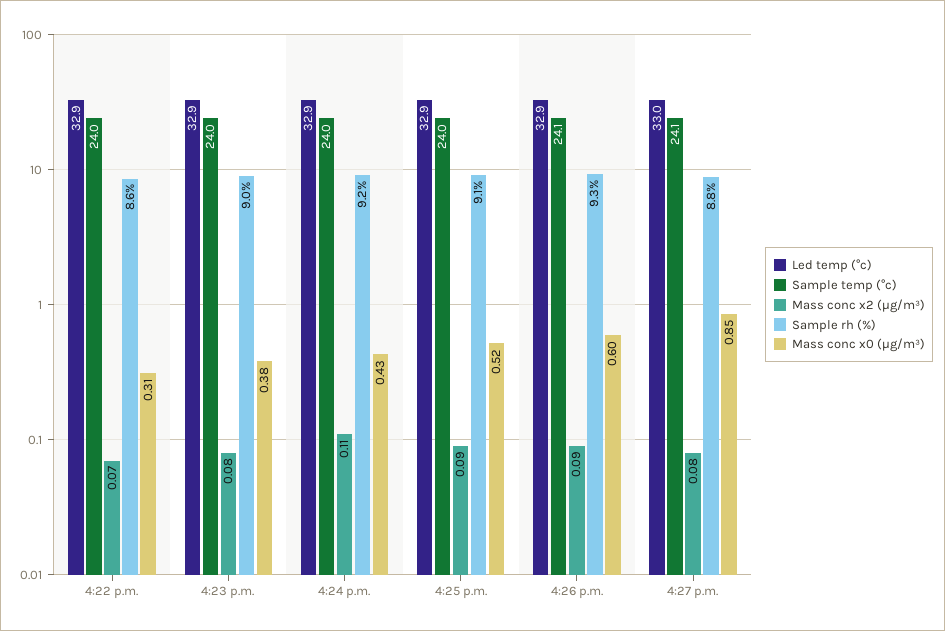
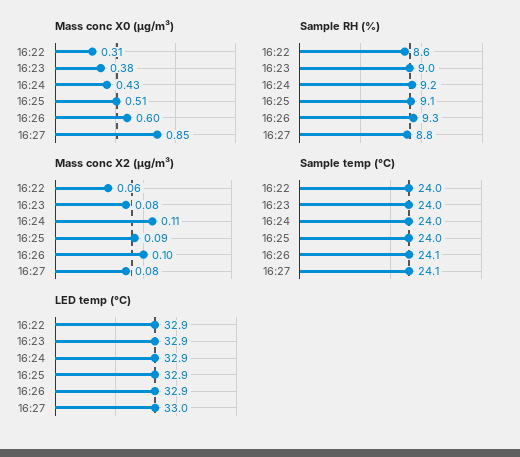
Mass conc x2 (μg/m³), 4:22 p.m.: 0.07 -> 0.06
Mass conc x0 (μg/m³), 4:25 p.m.: 0.52 -> 0.51
Mass conc x2 (μg/m³), 4:26 p.m.: 0.09 -> 0.1

